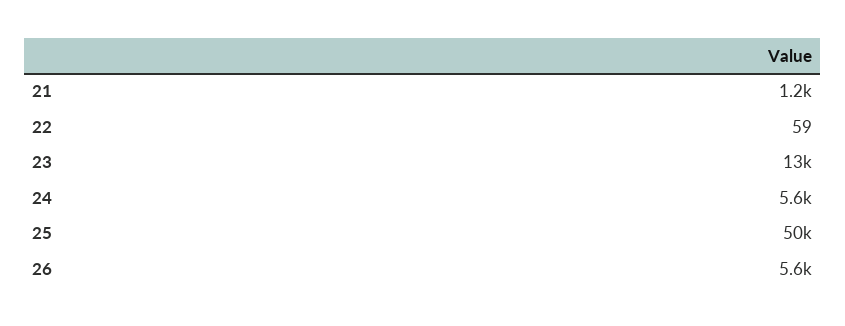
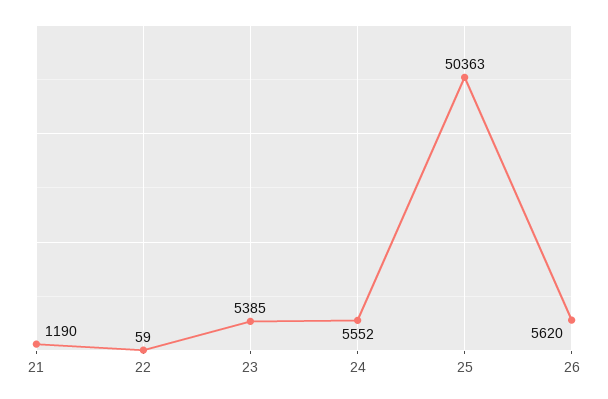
23: 13000 -> 5385

